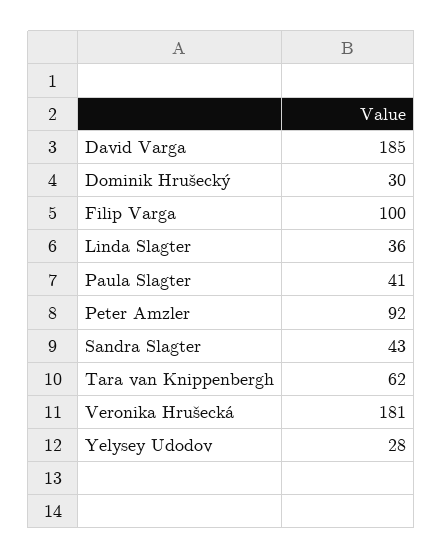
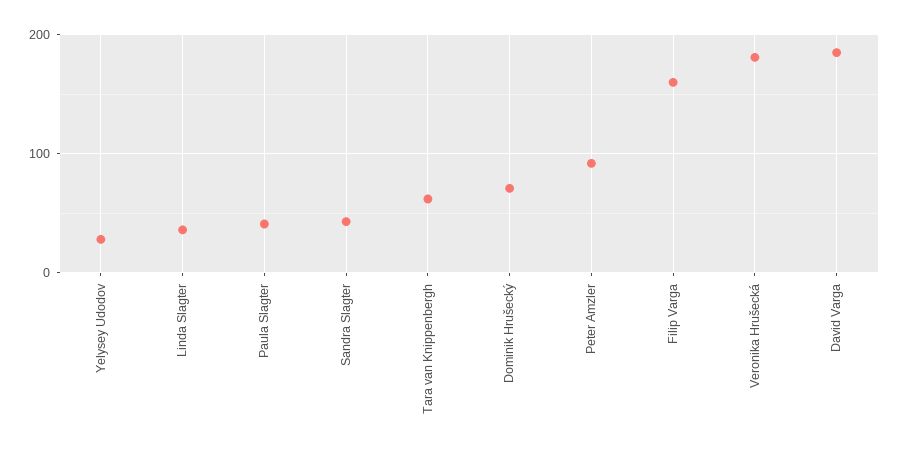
Dominik Hrušecký: 30 -> 70
Filip Varga: 100 -> 160

